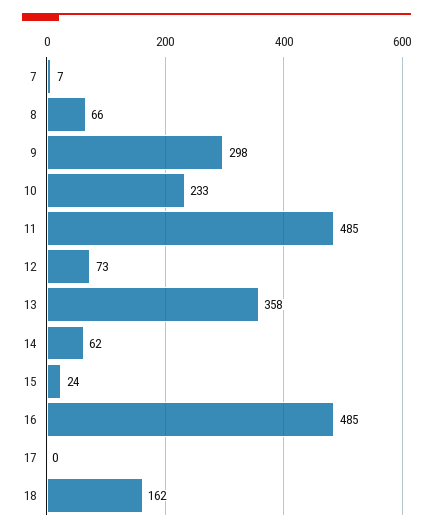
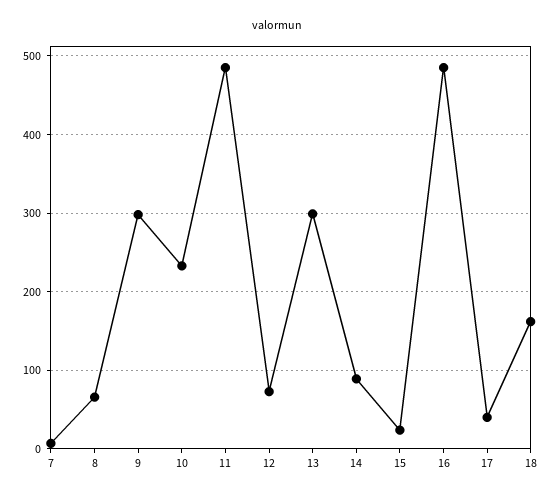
13: 358 -> 300
14: 62 -> 90
17: 0 -> 40

